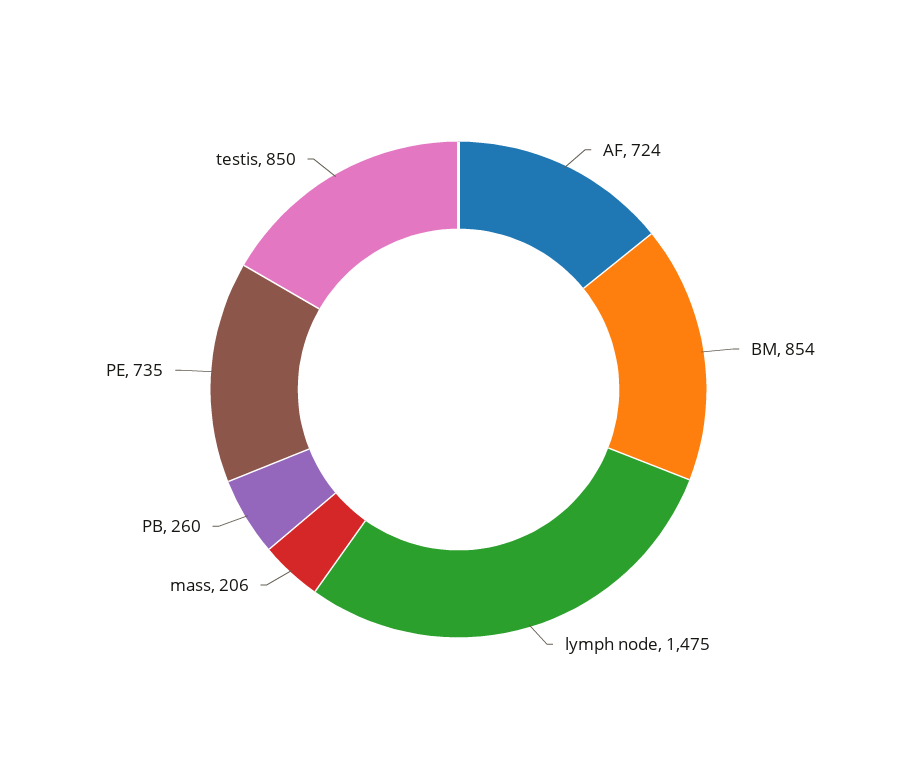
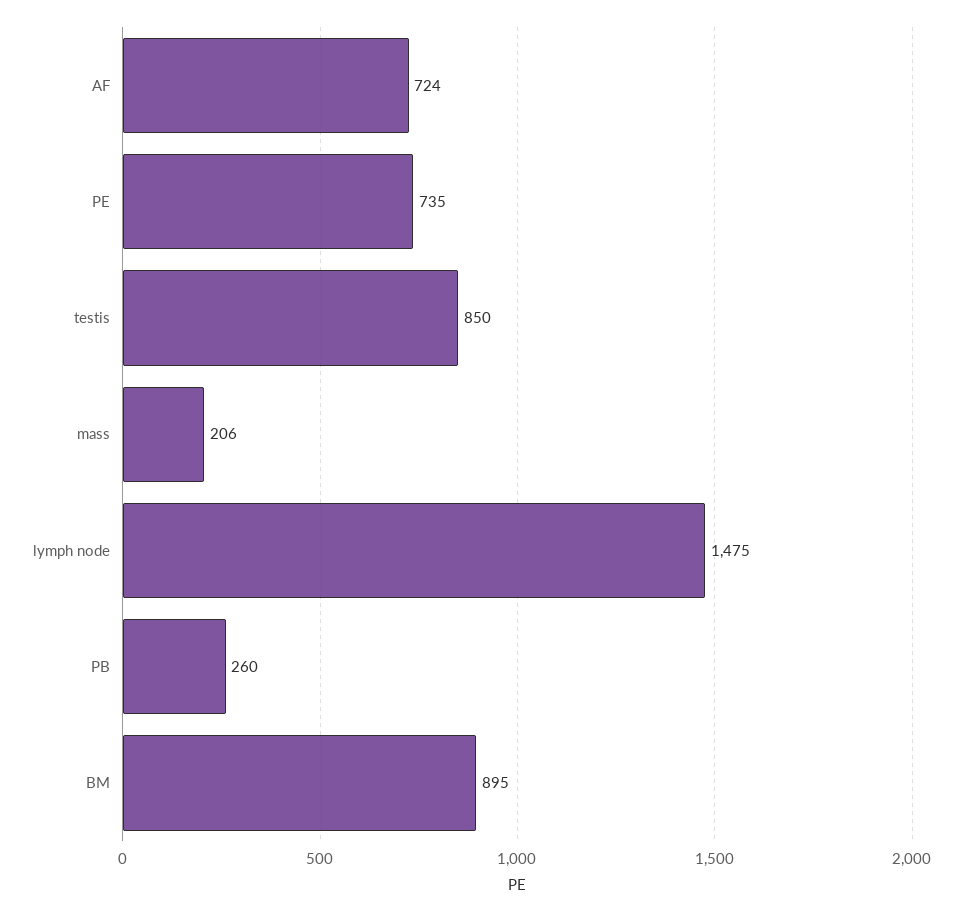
BM: 854 -> 895

